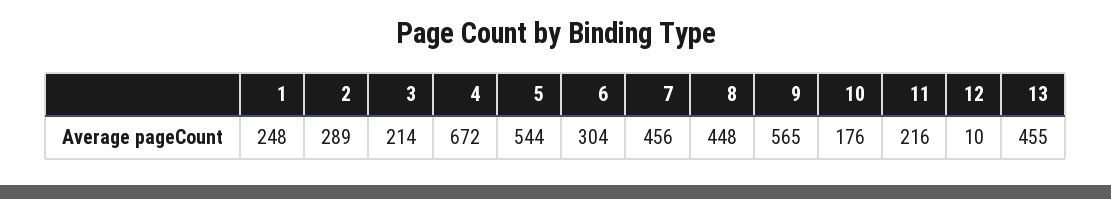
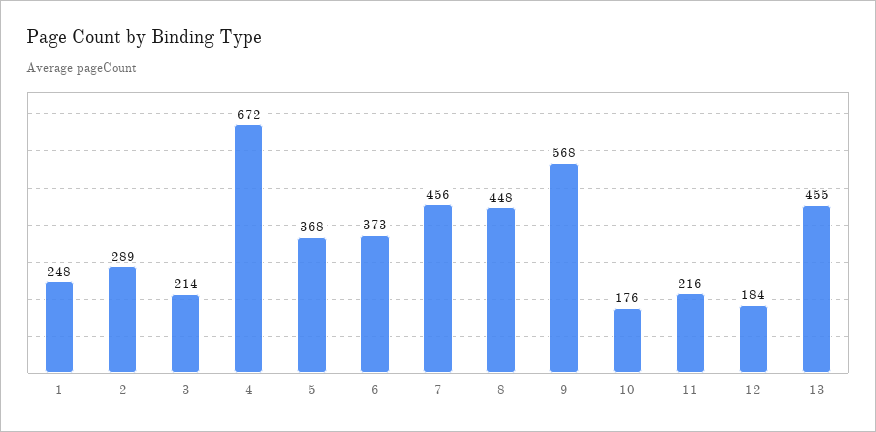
5: 544 -> 368
6: 304 -> 373
9: 565 -> 568
12: 10 -> 184

